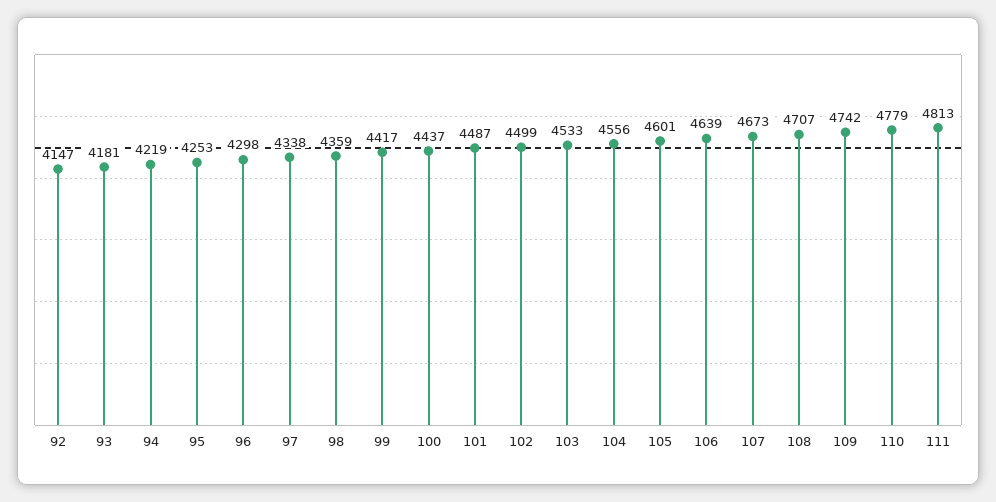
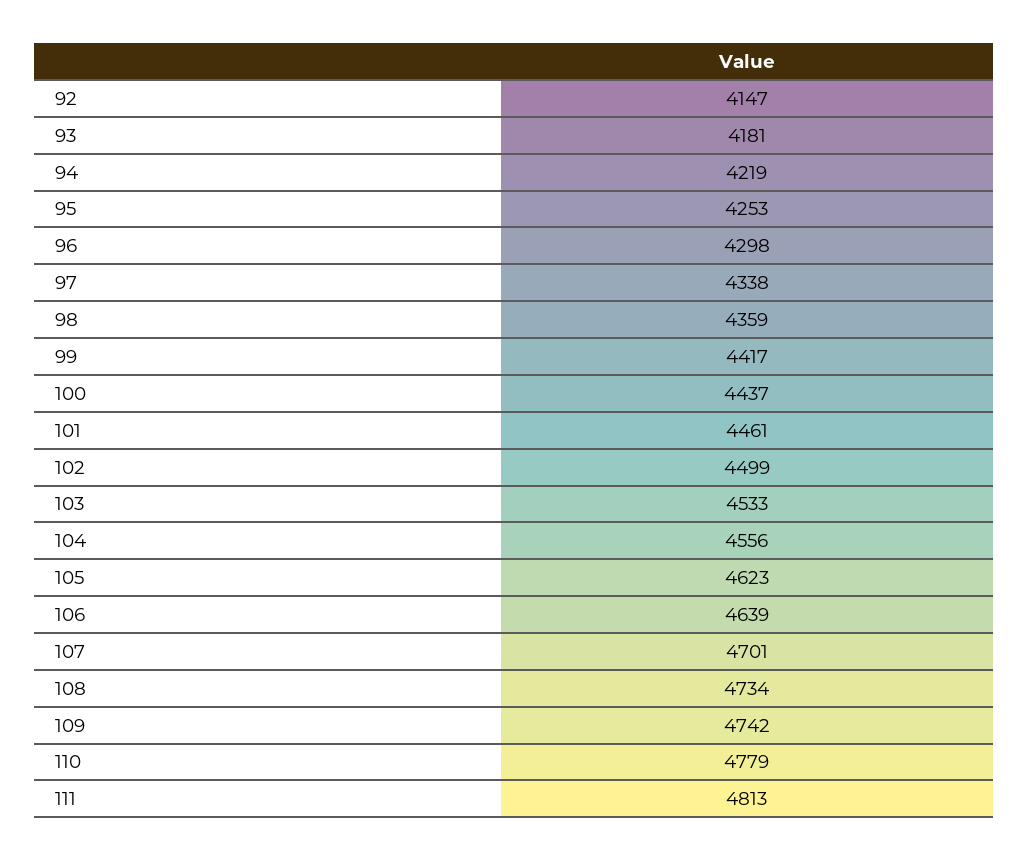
101: 4487 -> 4461
105: 4601 -> 4623
107: 4673 -> 4701
108: 4707 -> 4734

